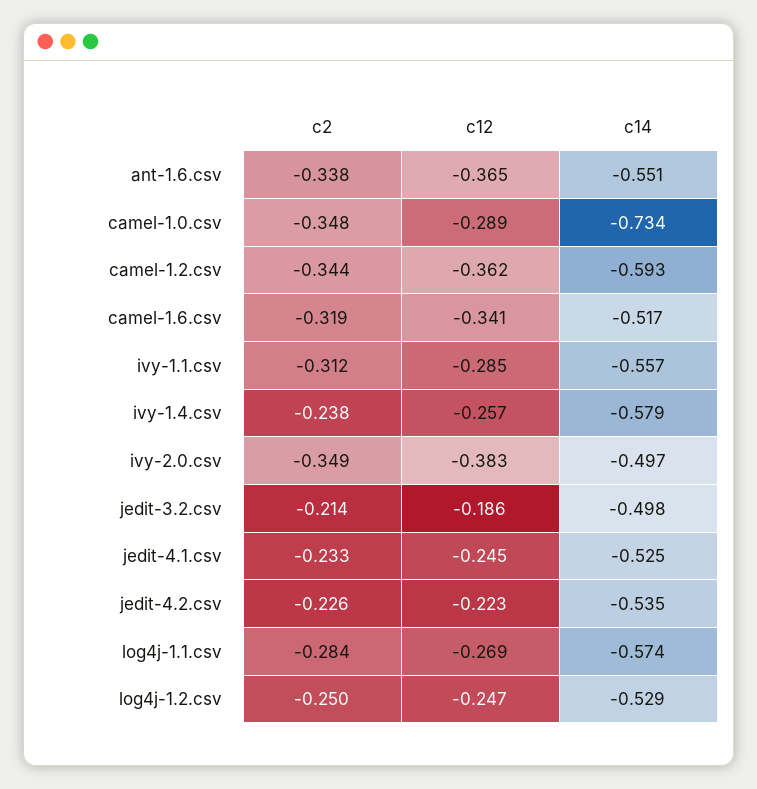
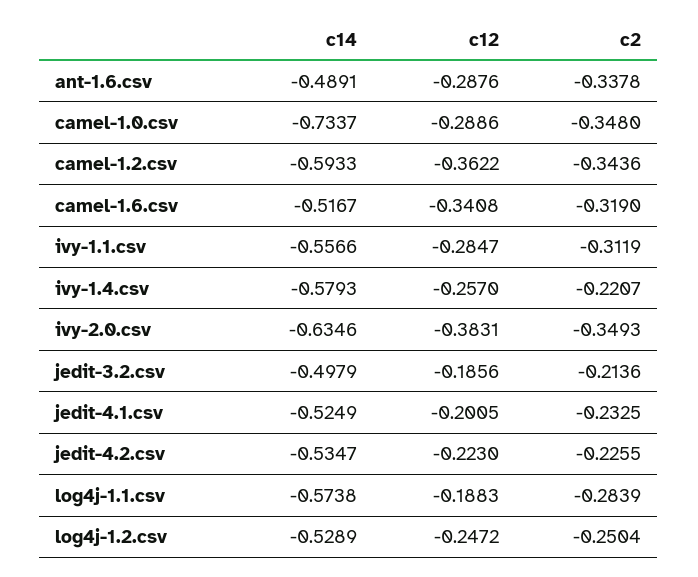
c12, ant-1.6.csv: -0.365 -> -0.2876
c14, ant-1.6.csv: -0.551 -> -0.4891
c2, ivy-1.4.csv: -0.238 -> -0.2207
c14, ivy-2.0.csv: -0.497 -> -0.6346
c12, jedit-4.1.csv: -0.245 -> -0.2005
c12, log4j-1.1.csv: -0.269 -> -0.1883

